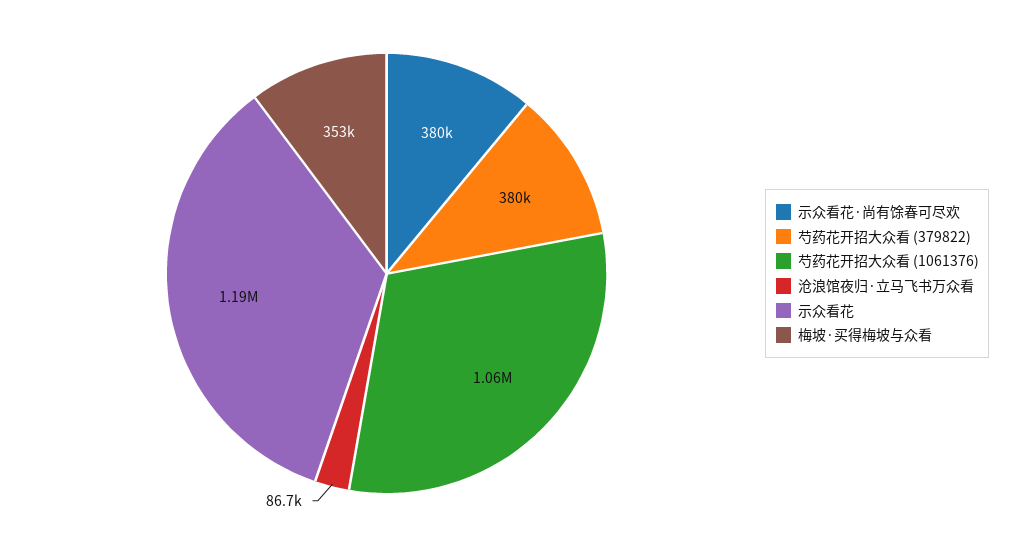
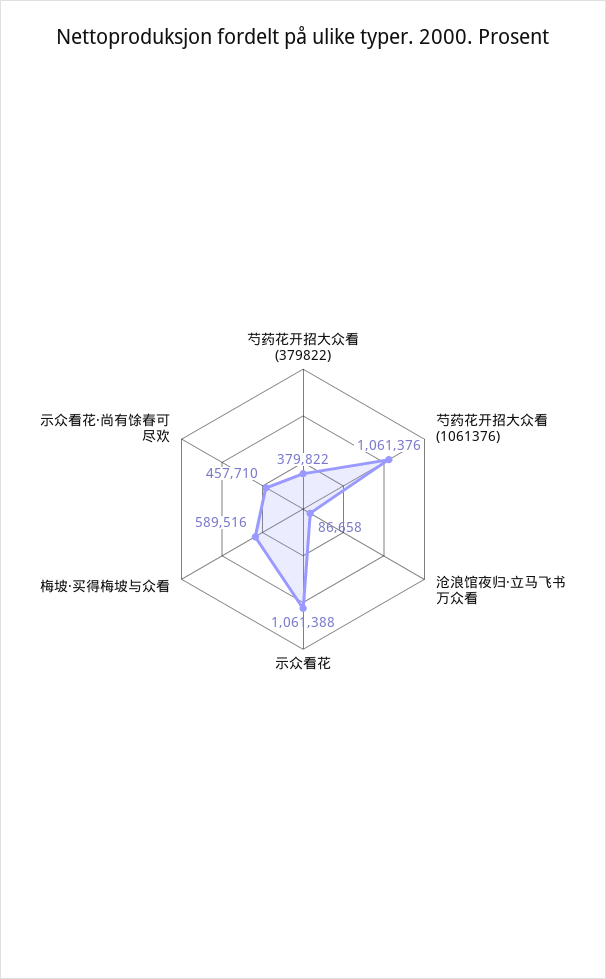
示众看花·尚有馀春可尽欢: 380000 -> 457710
示众看花: 1190000 -> 1061388
梅坡·买得梅坡与众看: 353000 -> 589516

